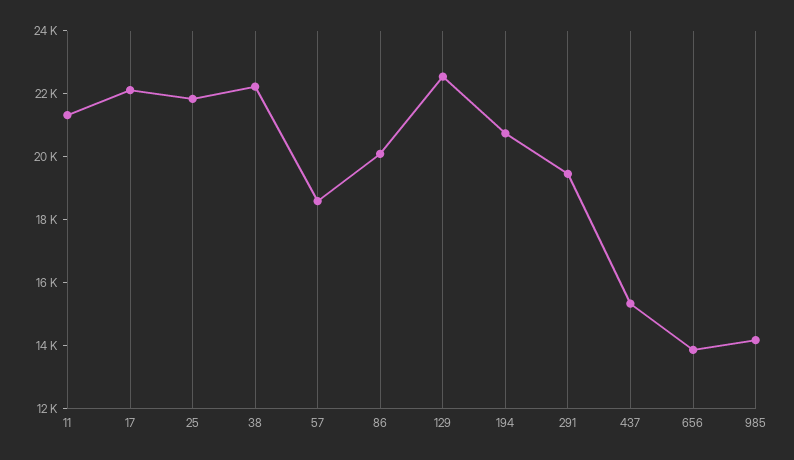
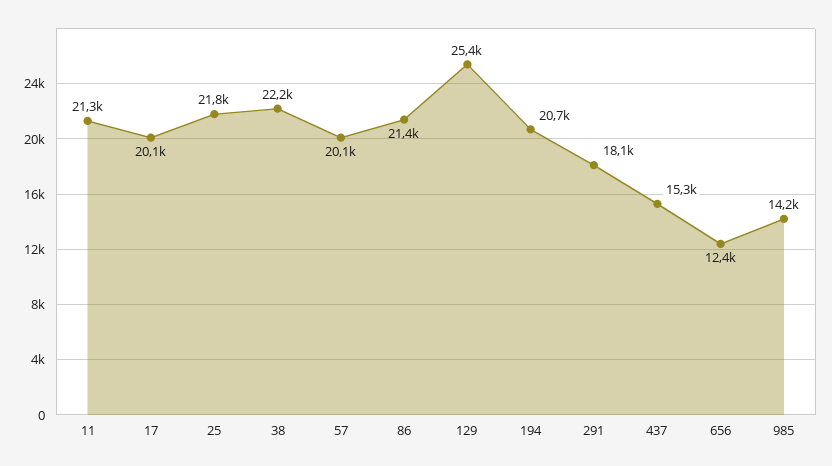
17: 22000 -> 20100
57: 18500 -> 20100
86: 20000 -> 21400
129: 22500 -> 25400
291: 19500 -> 18100
656: 14000 -> 12400

